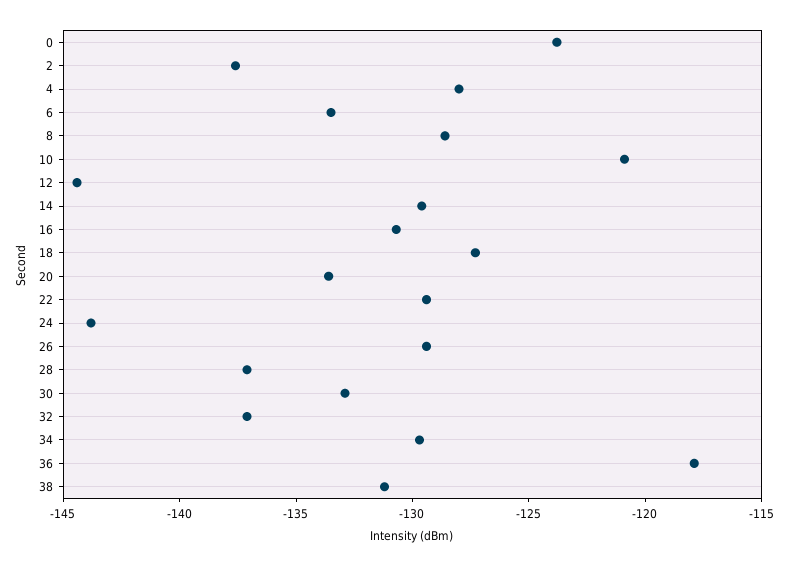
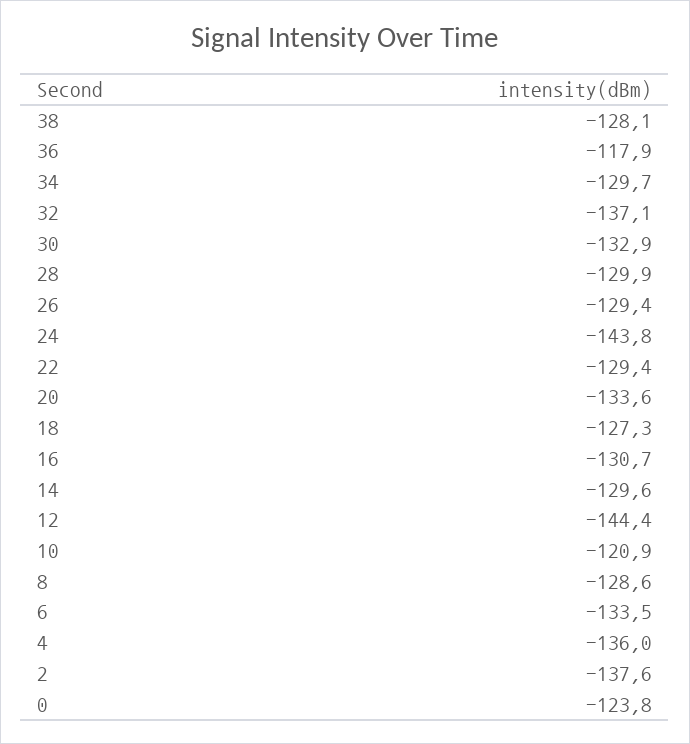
4: -128 -> -136
28: -137 -> -129.9
38: -131 -> -128.1

